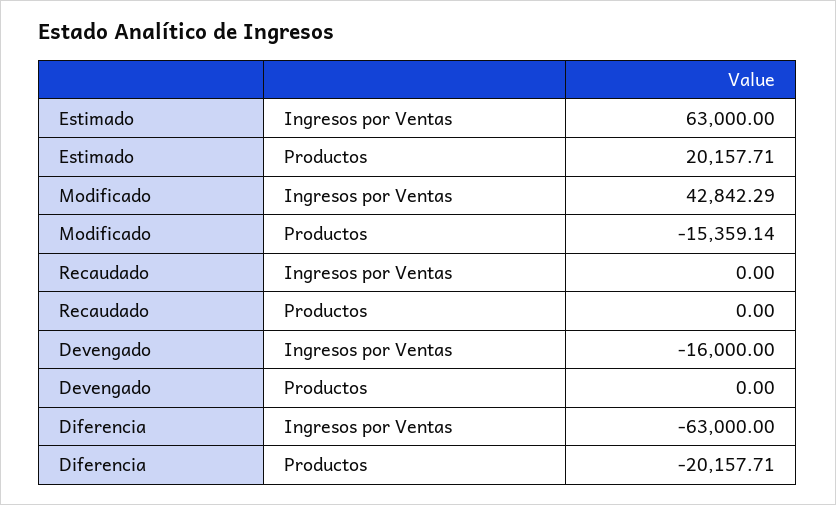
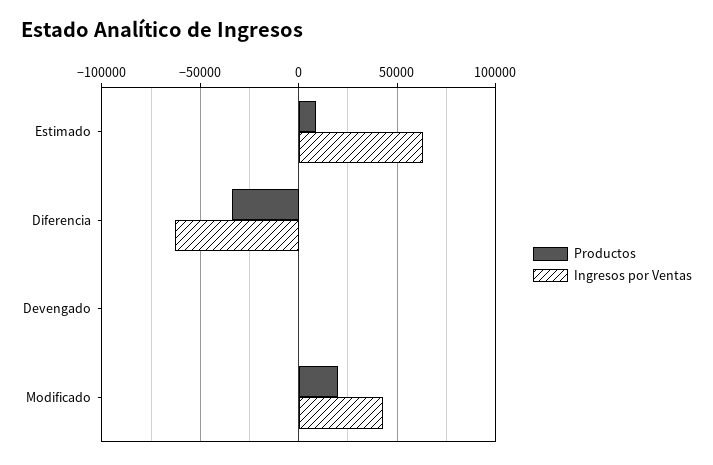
Productos, Estimado: 20157.71 -> 10000
Productos, Modificado: -15359.14 -> 20000
Ingresos por Ventas, Recaudado: 0 -> none
Productos, Recaudado: 0 -> none
Ingresos por Ventas, Devengado: -16000 -> 0
Productos, Diferencia: -20157.71 -> -35000

